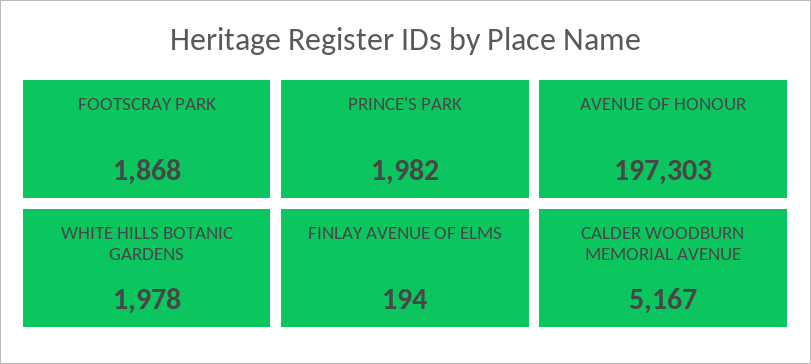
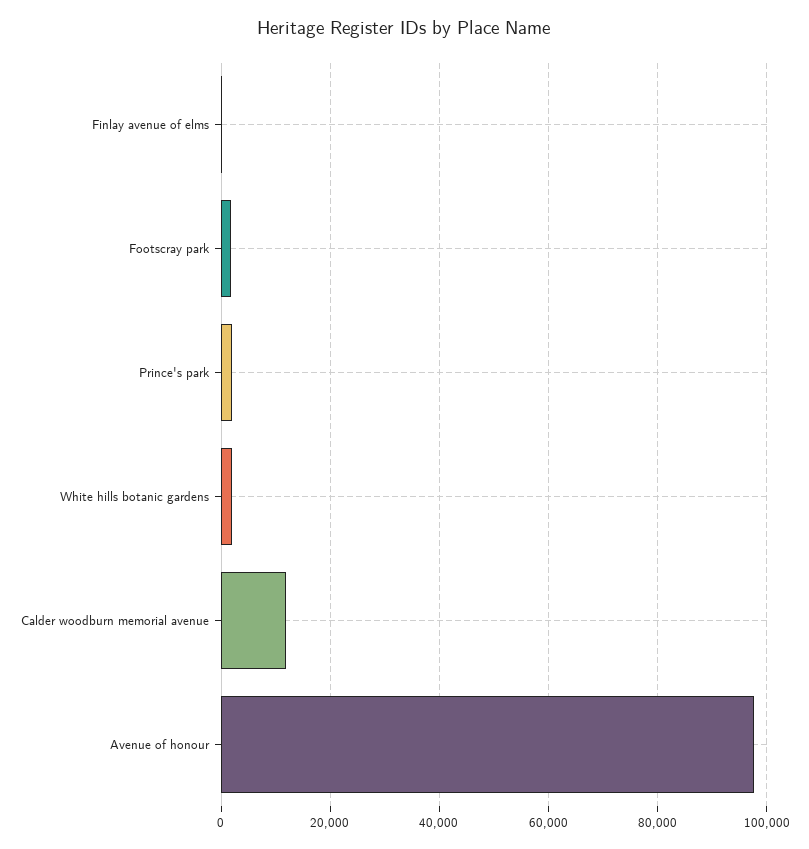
AVENUE OF HONOUR: 197303 -> 98000
CALDER WOODBURN MEMORIAL AVENUE: 5167 -> 12000

